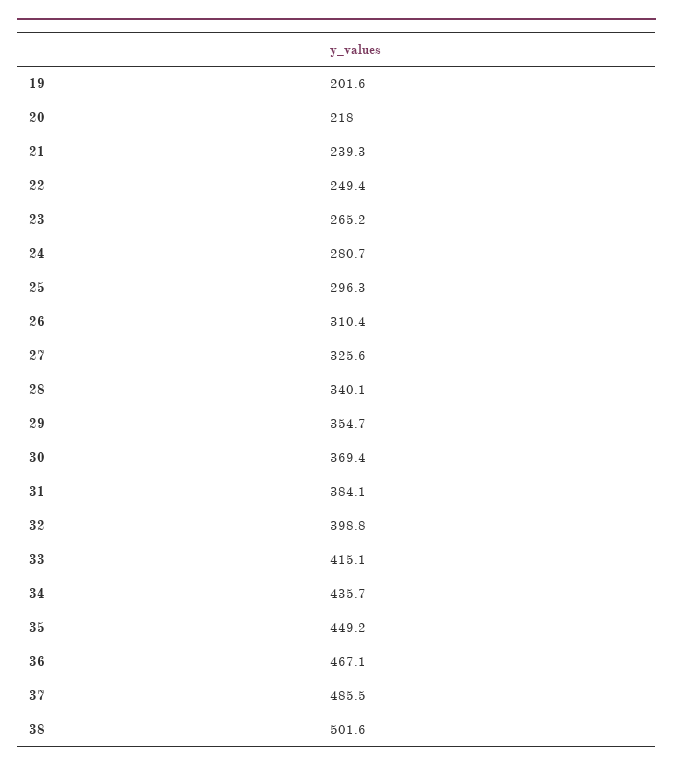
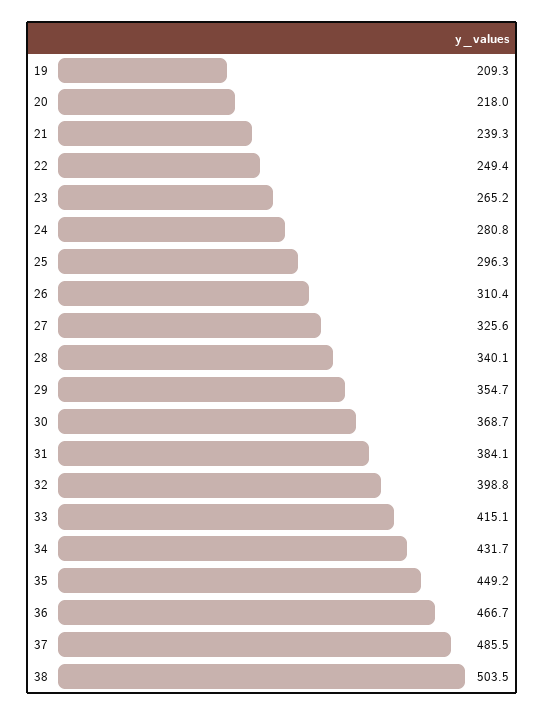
19: 201.6 -> 209.3
24: 280.7 -> 280.8
30: 369.4 -> 368.7
34: 435.7 -> 431.7
36: 467.1 -> 466.7
38: 501.6 -> 503.5

